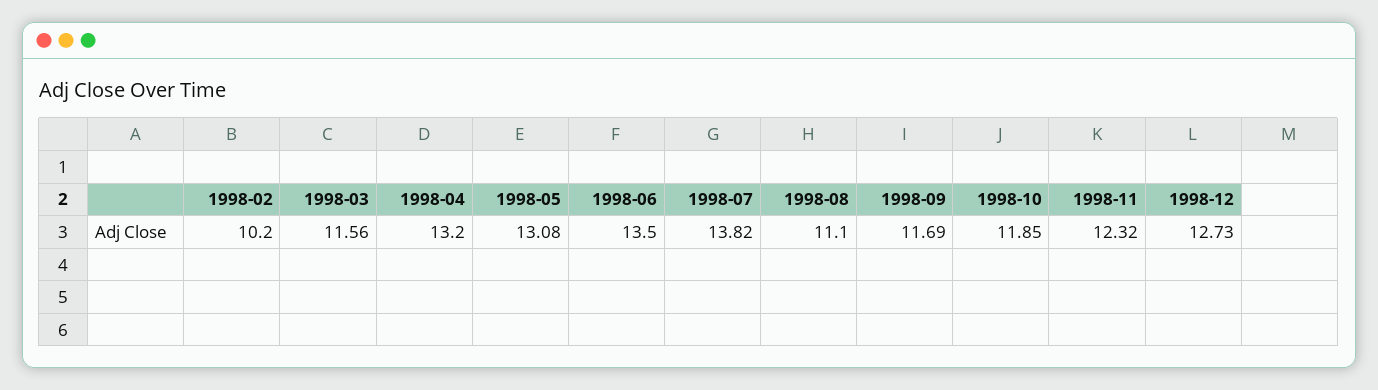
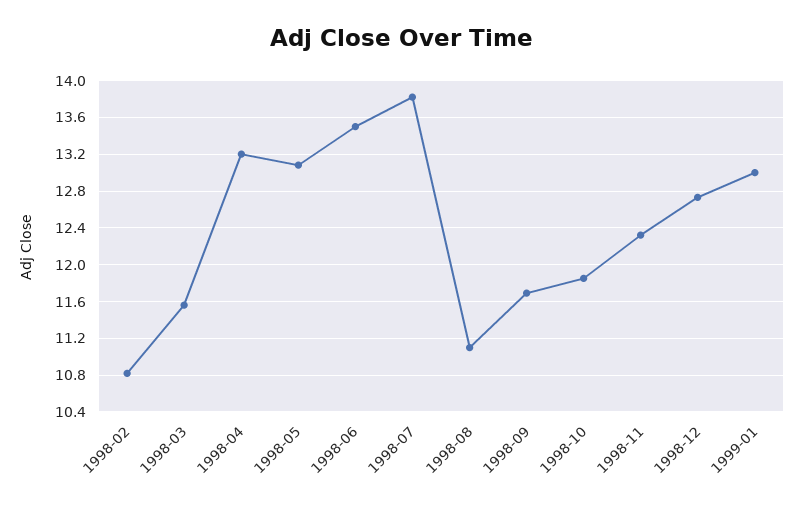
1998-02: 10.2 -> 10.8
1999-01: none -> 13

